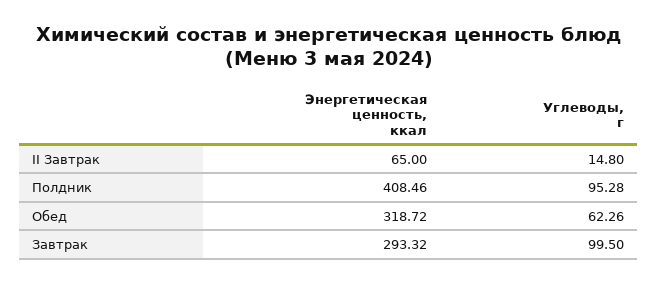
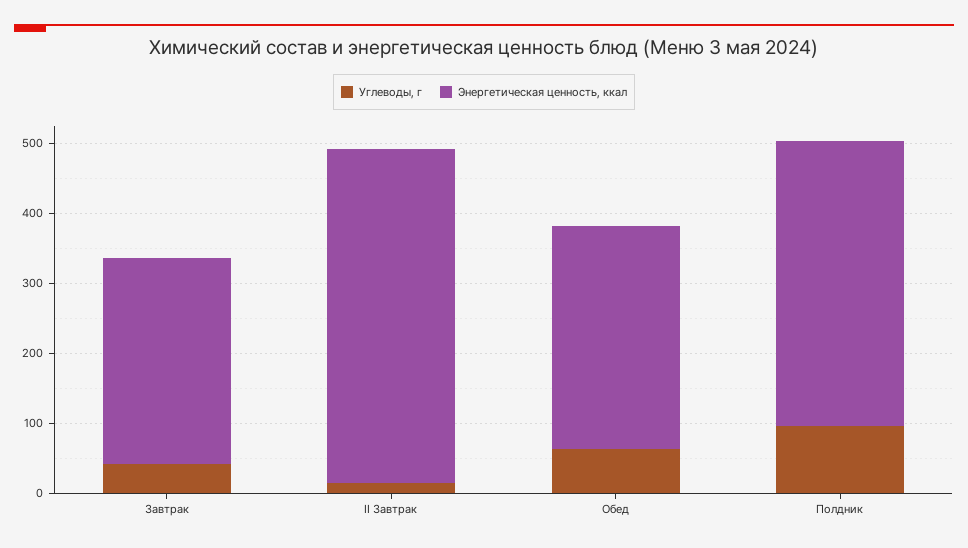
Энергетическая ценность, ккал, II Завтрак: 65 -> 480
Углеводы, г, Завтрак: 99.5 -> 40

